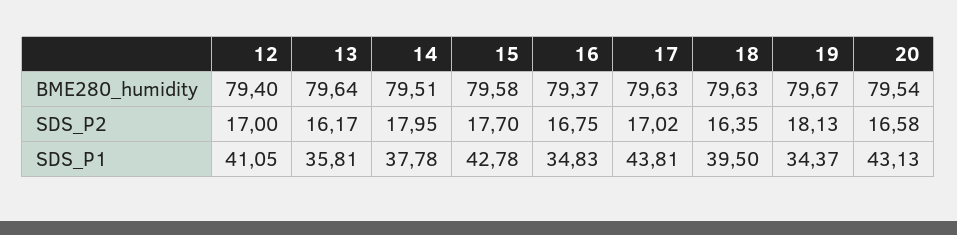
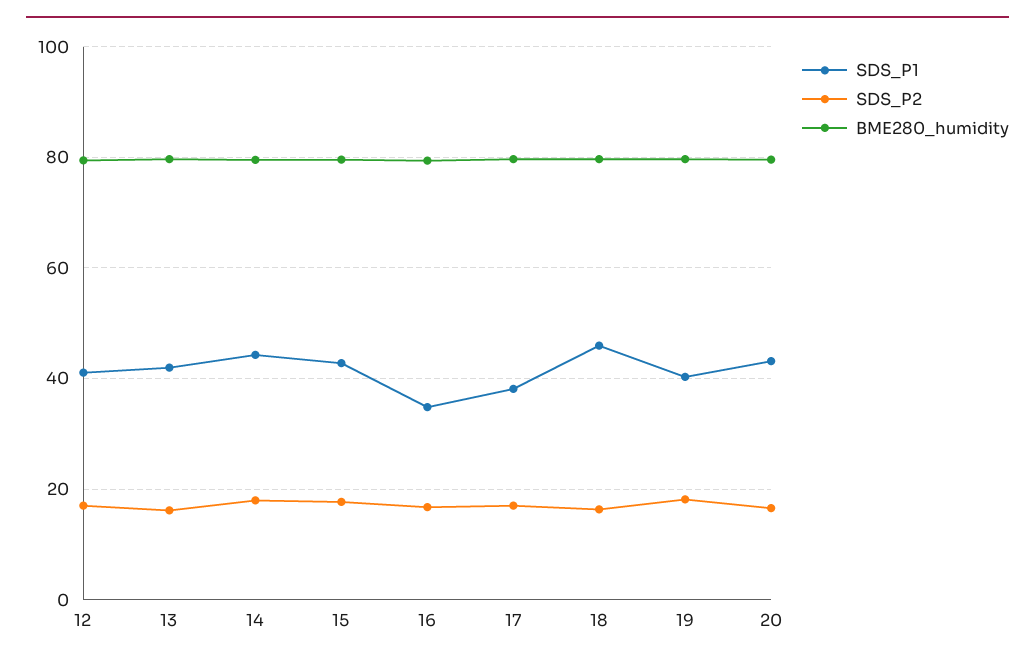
SDS_P1, 13: 35.81 -> 42
SDS_P1, 14: 37.78 -> 44
SDS_P1, 17: 43.81 -> 38
SDS_P1, 18: 39.5 -> 46
SDS_P1, 19: 34.37 -> 40

